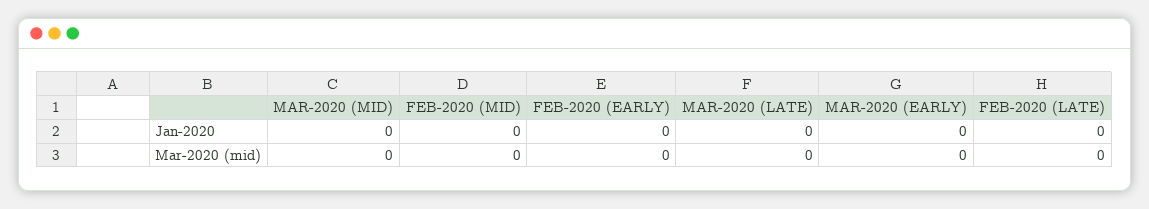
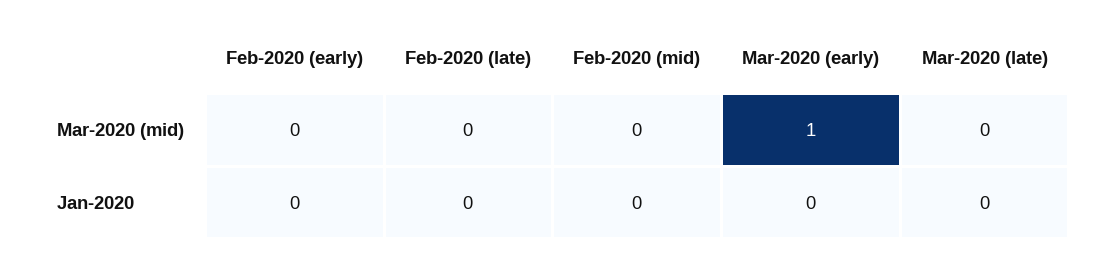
MAR-2020 (MID), Jan-2020: 0 -> none
MAR-2020 (MID), Mar-2020 (mid): 0 -> none
MAR-2020 (EARLY), Mar-2020 (mid): 0 -> 1

